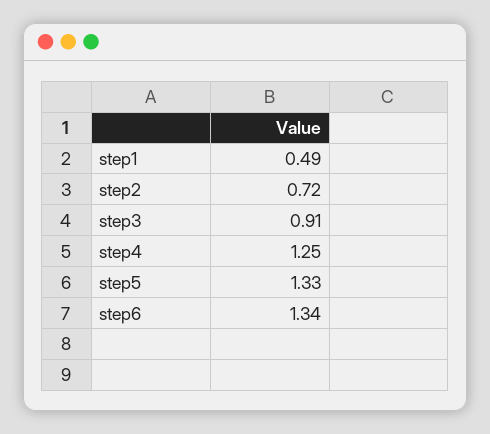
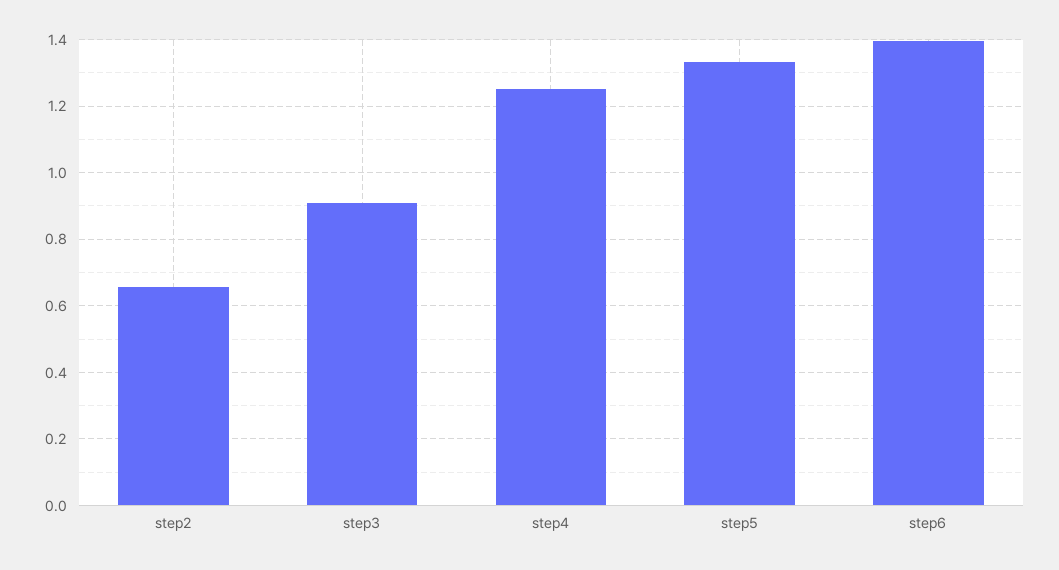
step1: 0.49 -> none
step2: 0.72 -> 0.66
step6: 1.34 -> 1.4

